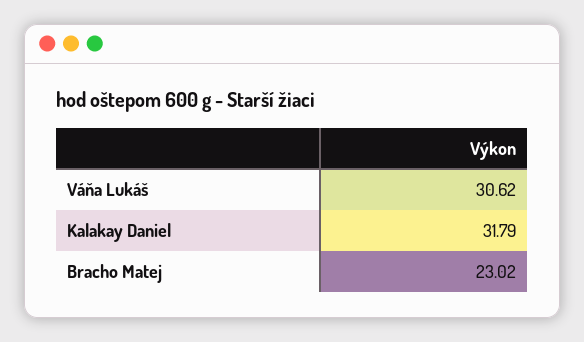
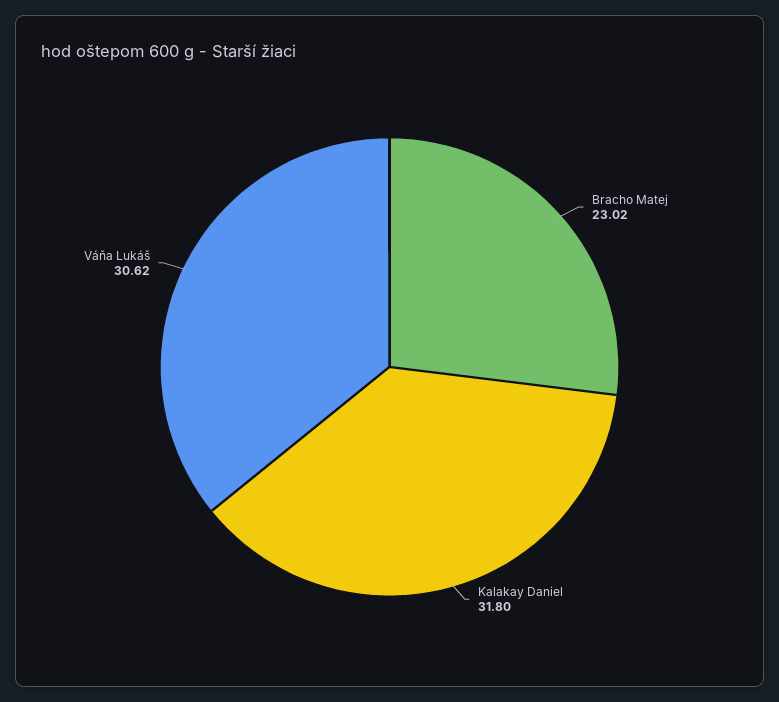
Kalakay Daniel: 31.79 -> 31.8

